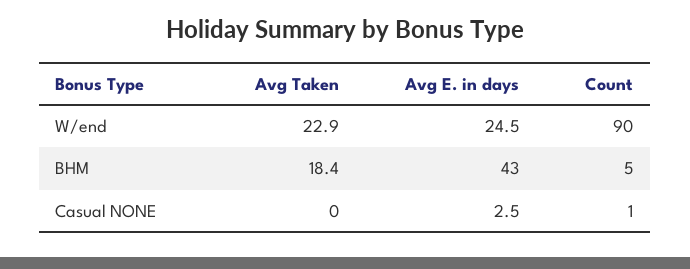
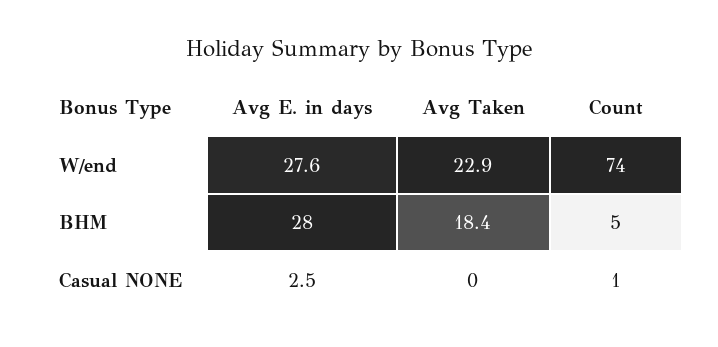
Avg E. in days, W/end: 24.5 -> 27.6
Count, W/end: 90 -> 74
Avg E. in days, BHM: 43 -> 28

